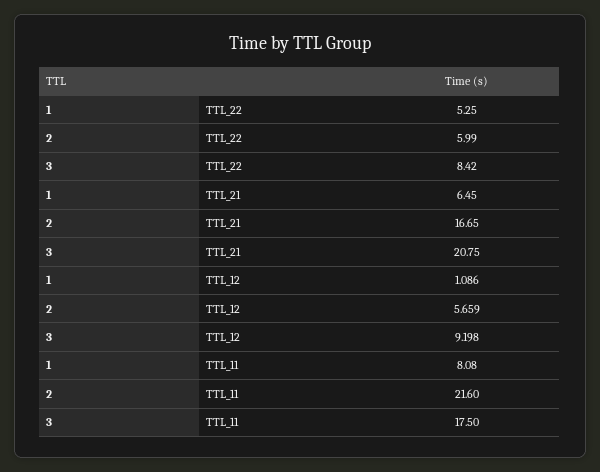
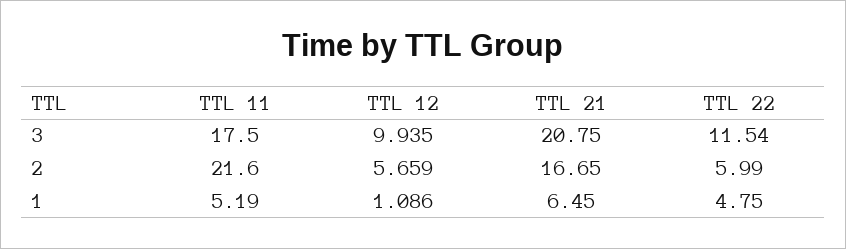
1, TTL_22: 5.25 -> 4.75
3, TTL_22: 8.42 -> 11.54
3, TTL_12: 9.198 -> 9.935
1, TTL_11: 8.08 -> 5.19

